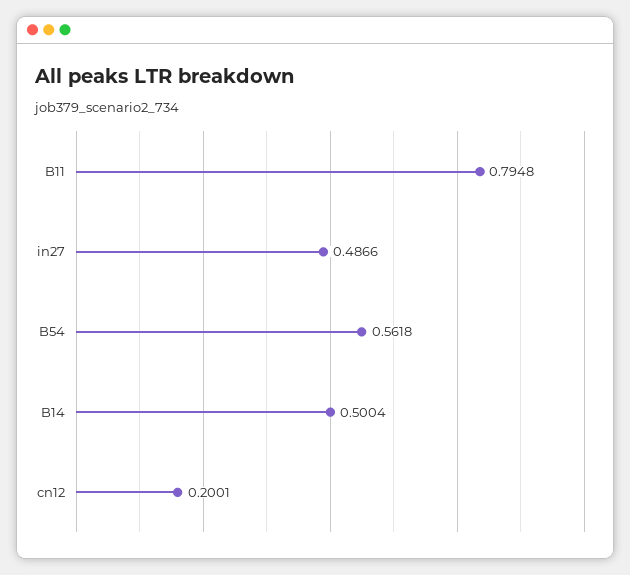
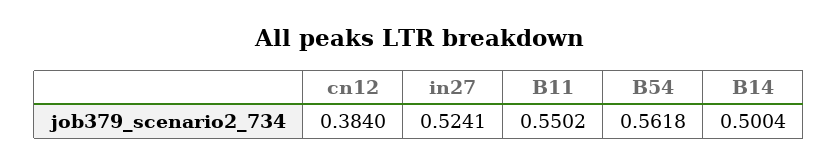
B11: 0.7948 -> 0.5502
in27: 0.4866 -> 0.5241
cn12: 0.2001 -> 0.384

